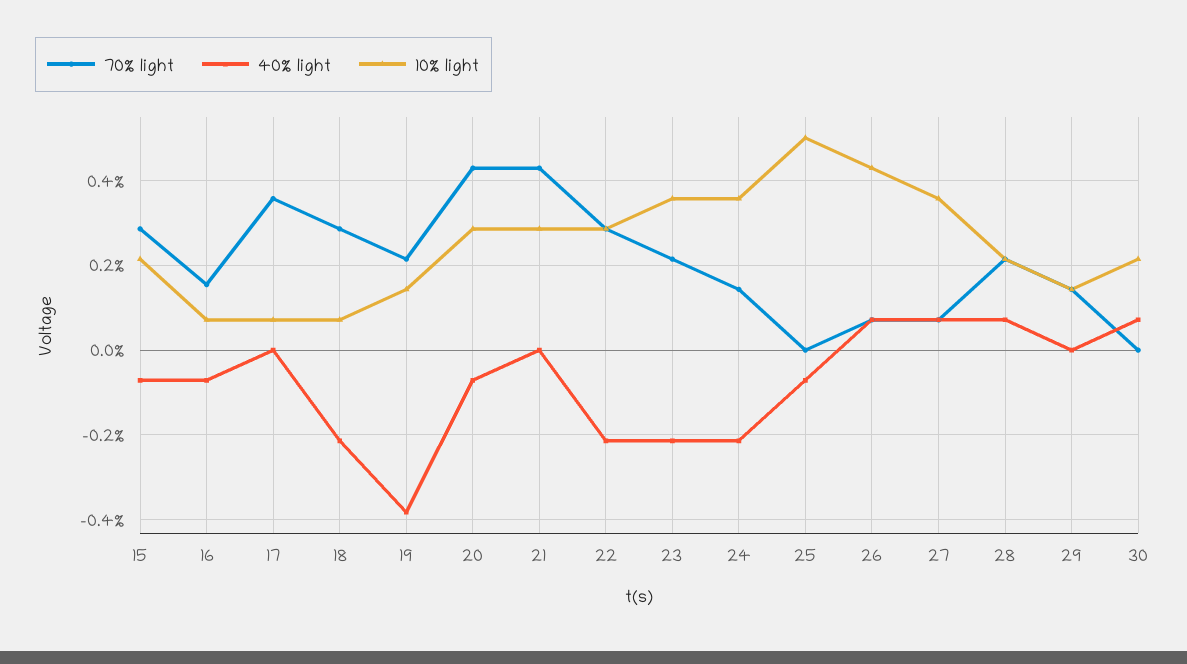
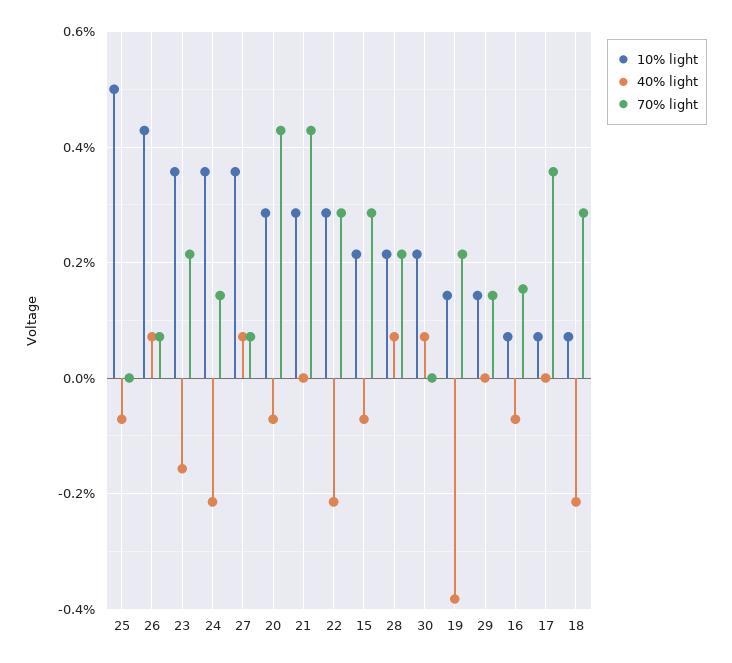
40% light, 23: -0.22 -> -0.16

